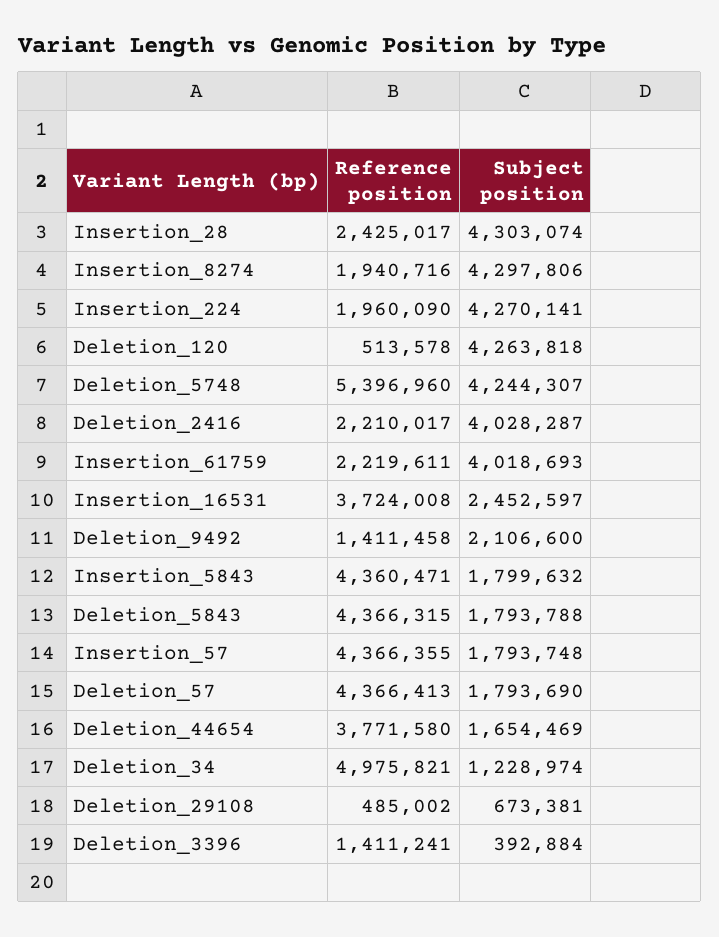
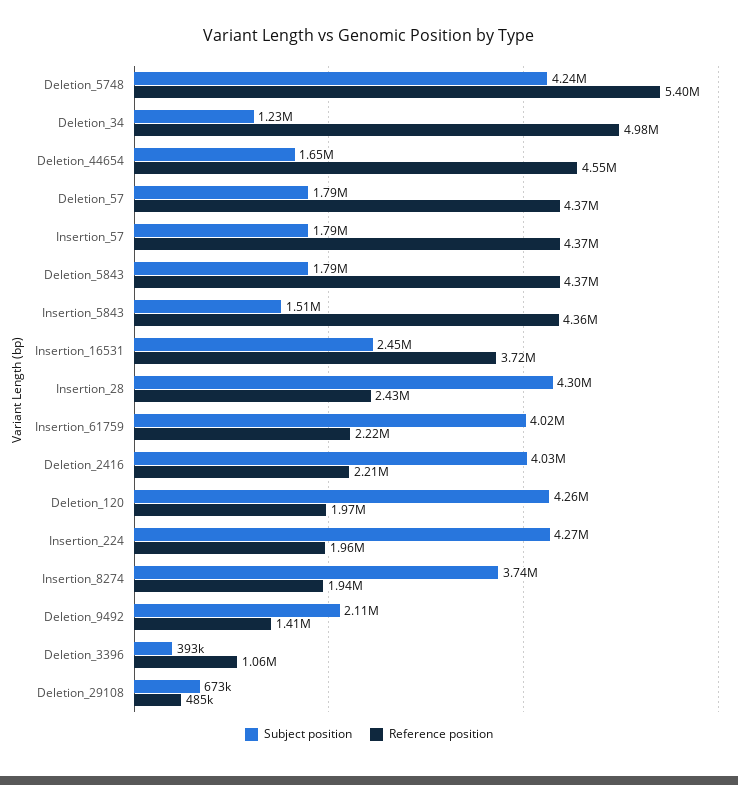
Subject position, Insertion_8274: 4297806 -> 3740000
Reference position, Deletion_120: 513578 -> 1970000
Subject position, Insertion_5843: 1799632 -> 1510000
Reference position, Deletion_44654: 3771580 -> 4550000
Reference position, Deletion_3396: 1411241 -> 1060000

